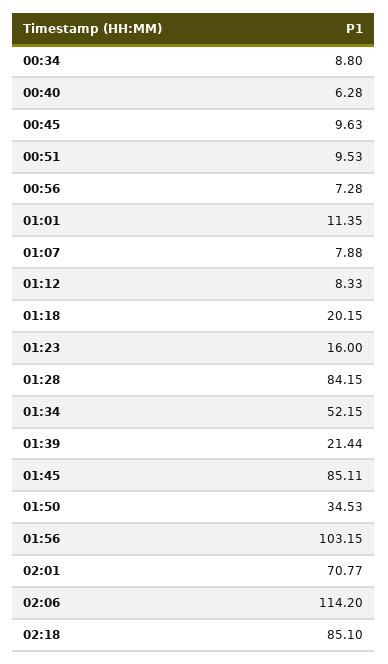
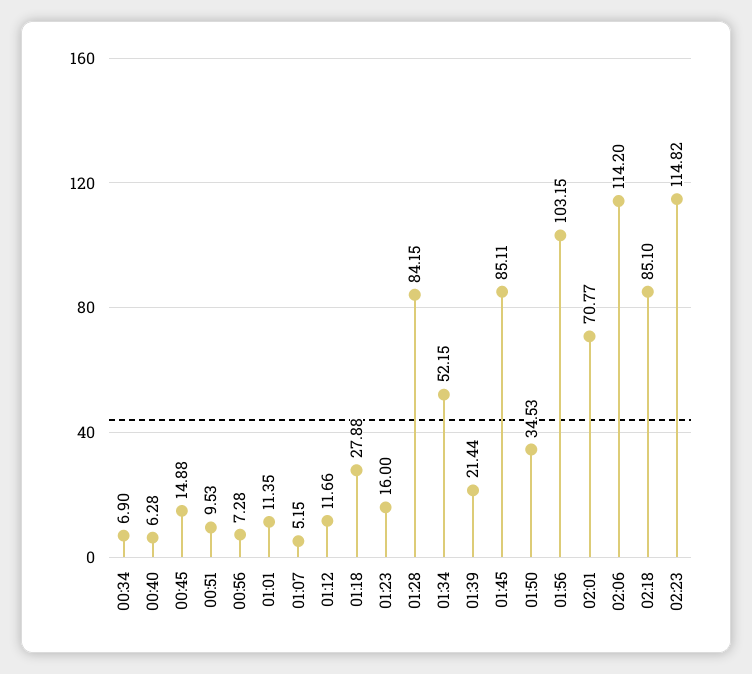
00:34: 8.8 -> 6.9
00:45: 9.63 -> 14.88
01:07: 7.88 -> 5.15
01:12: 8.33 -> 11.66
01:18: 20.15 -> 27.88
02:23: none -> 114.82

